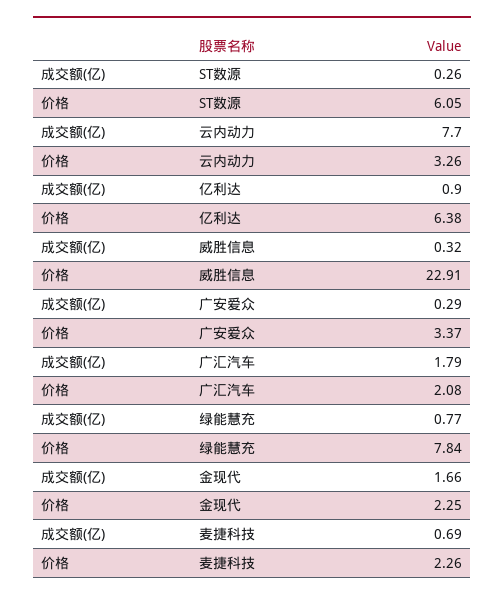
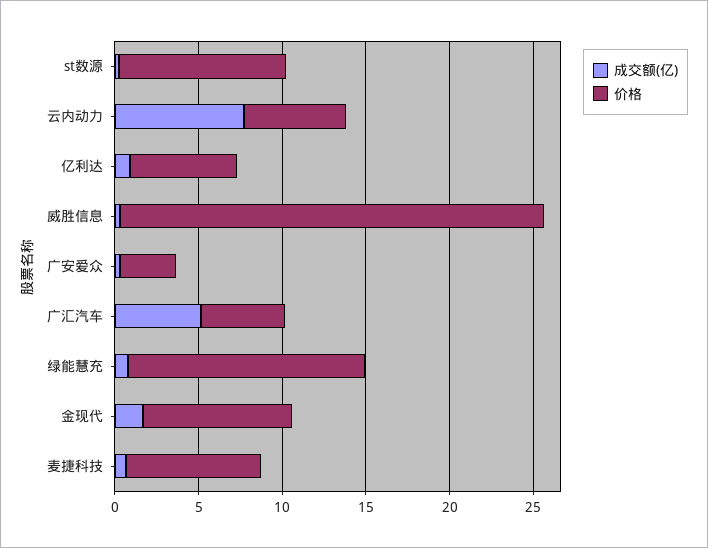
价格, ST数源: 6.05 -> 10
价格, 云内动力: 3.26 -> 6
价格, 威胜信息: 22.91 -> 25
成交额(亿), 广汇汽车: 1.79 -> 5
价格, 广汇汽车: 2.08 -> 5
价格, 绿能慧充: 7.84 -> 14
价格, 金现代: 2.25 -> 9
价格, 麦捷科技: 2.26 -> 8

